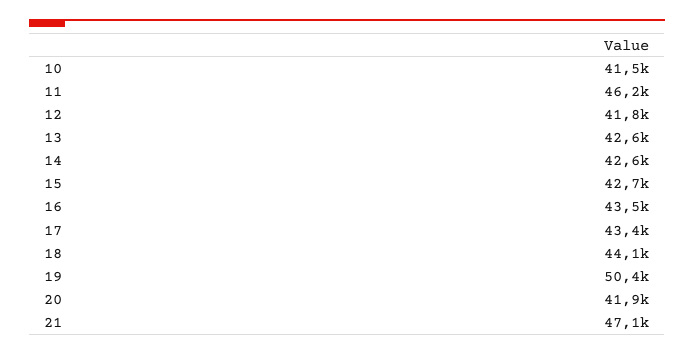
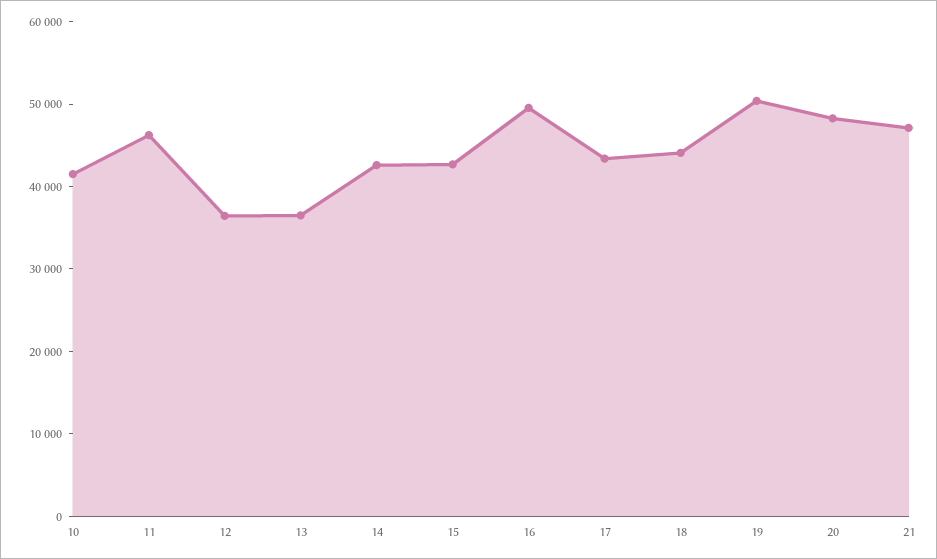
12: 41800 -> 36000
13: 42600 -> 36000
16: 43500 -> 50000
20: 41900 -> 48000

